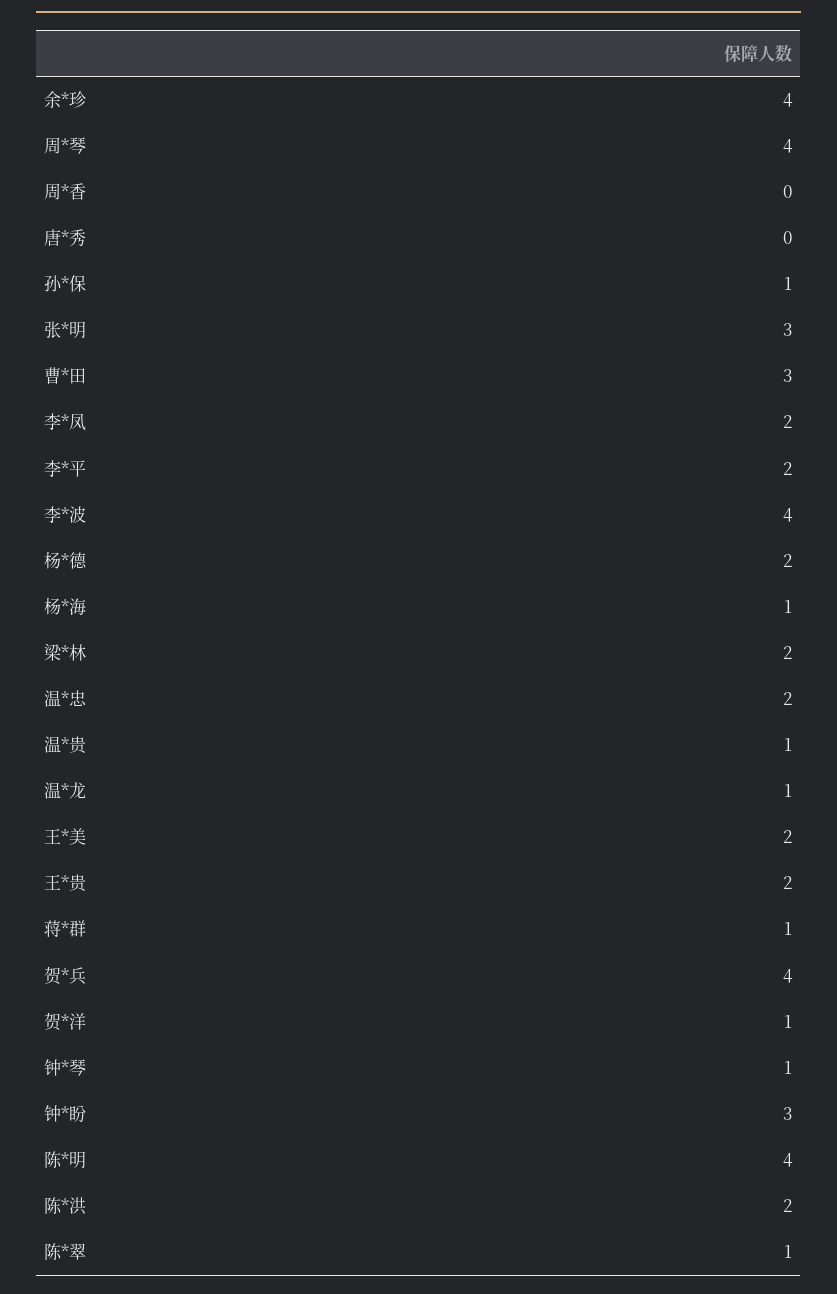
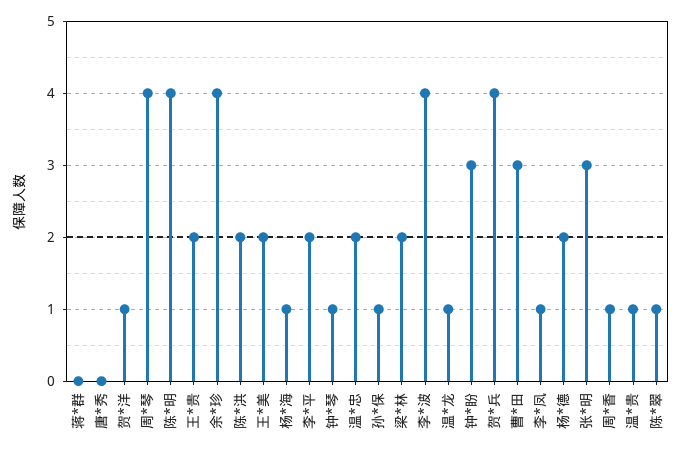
周*香: 0 -> 1
李*凤: 2 -> 1
蒋*群: 1 -> 0

